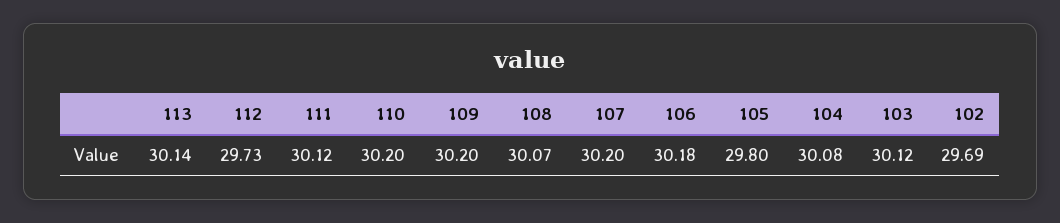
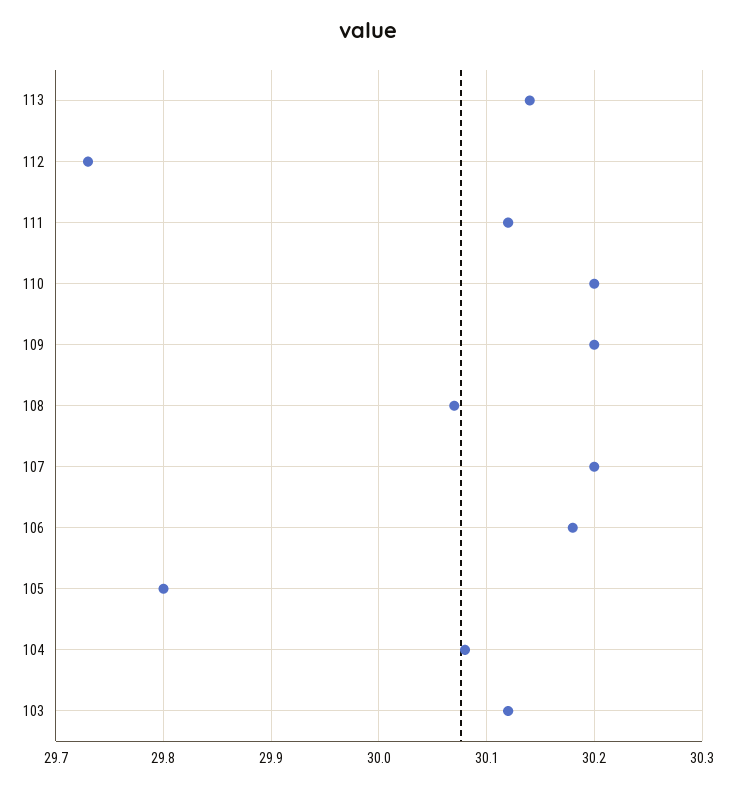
102: 29.69 -> none

